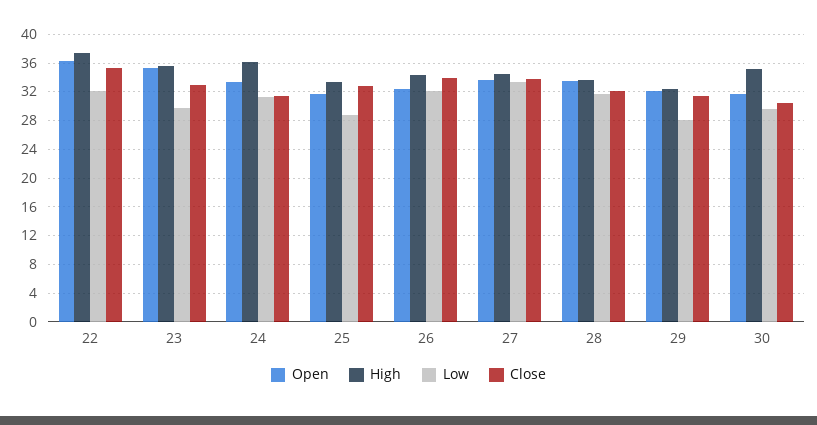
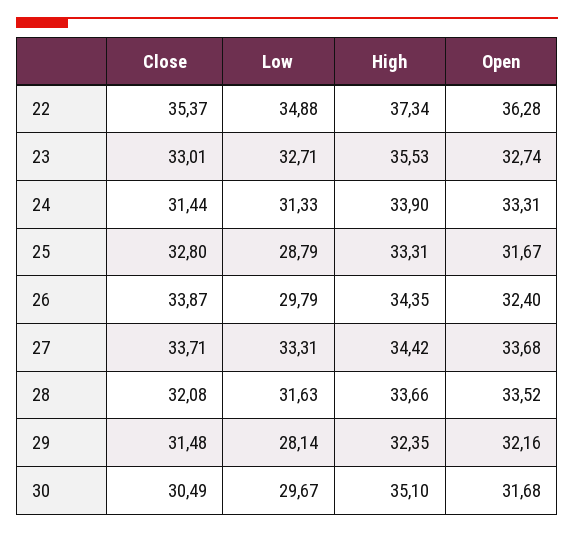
Low, 22: 32 -> 34.88
Open, 23: 35 -> 32.74
Low, 23: 30 -> 32.71
High, 24: 36 -> 33.9
Low, 26: 32 -> 29.79

